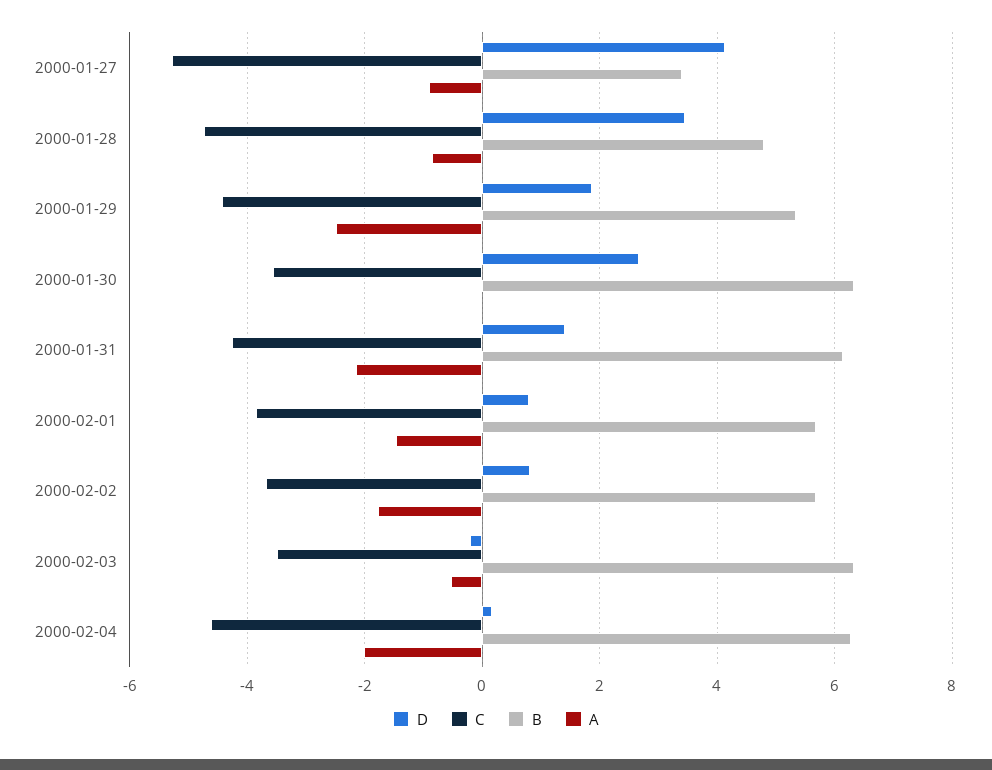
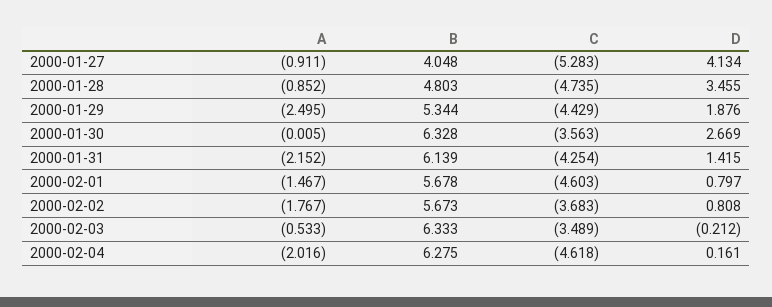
B, 2000-01-27: 3.4 -> 4.048
C, 2000-02-01: -3.8 -> -4.603

